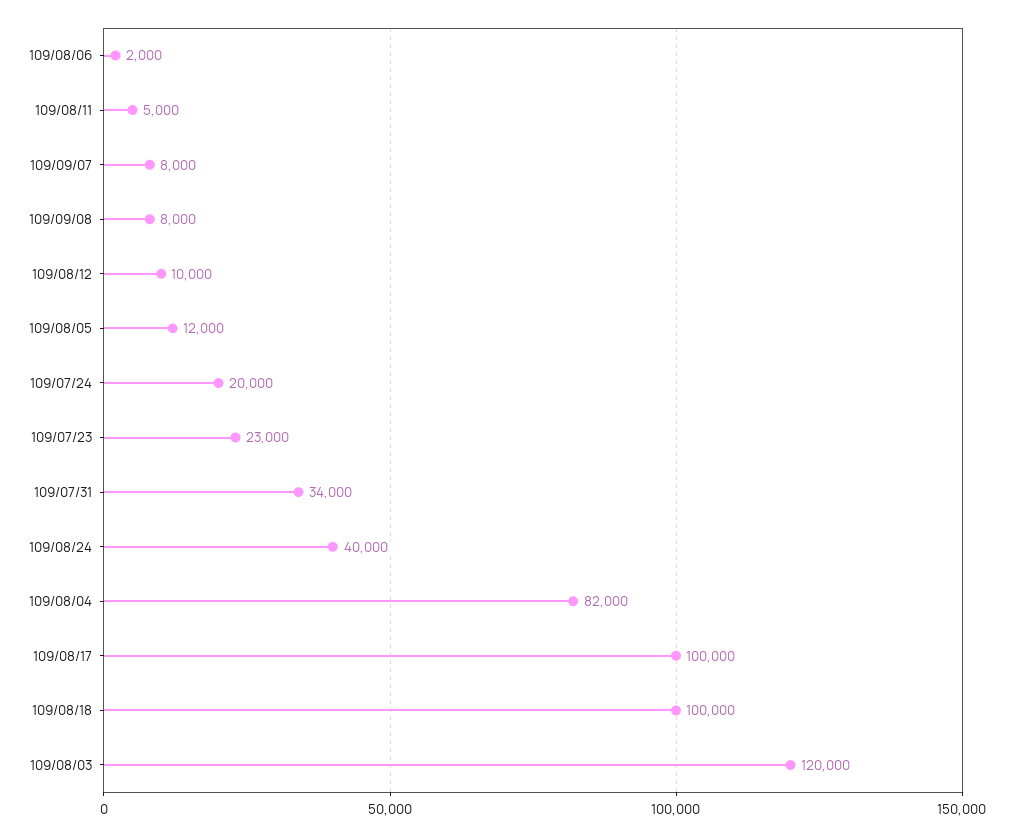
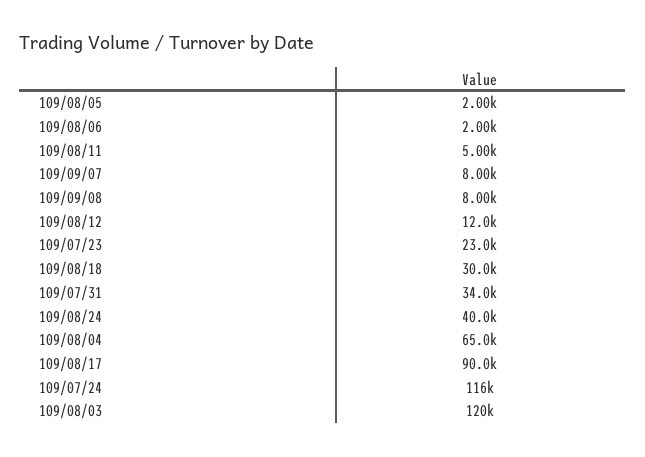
109/08/12: 10000 -> 12000
109/08/05: 12000 -> 2000
109/07/24: 20000 -> 116000
109/08/04: 82000 -> 65000
109/08/17: 100000 -> 90000
109/08/18: 100000 -> 30000

